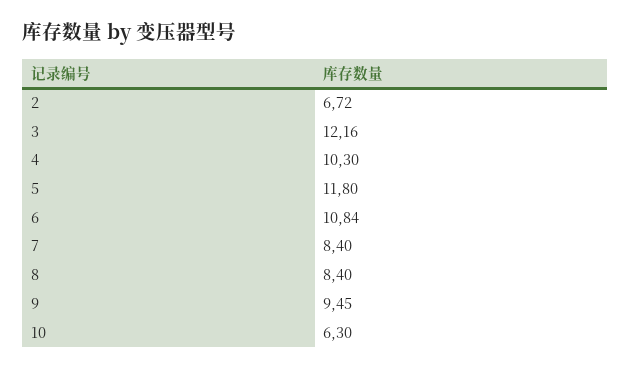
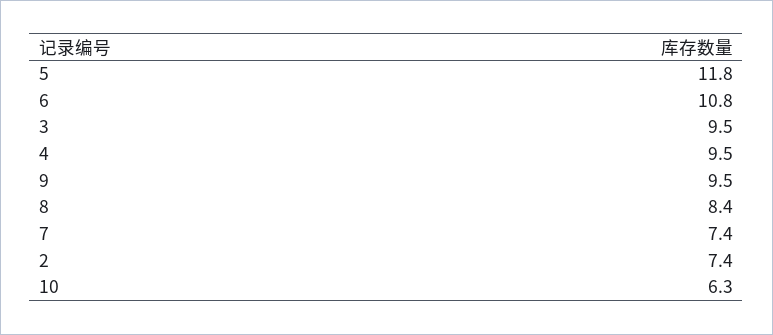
2: 6.72 -> 7.4
3: 12.16 -> 9.5
4: 10.3 -> 9.5
7: 8.4 -> 7.4

